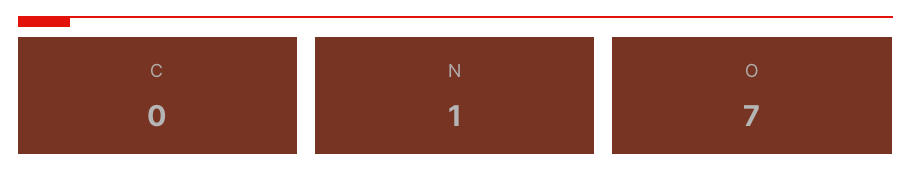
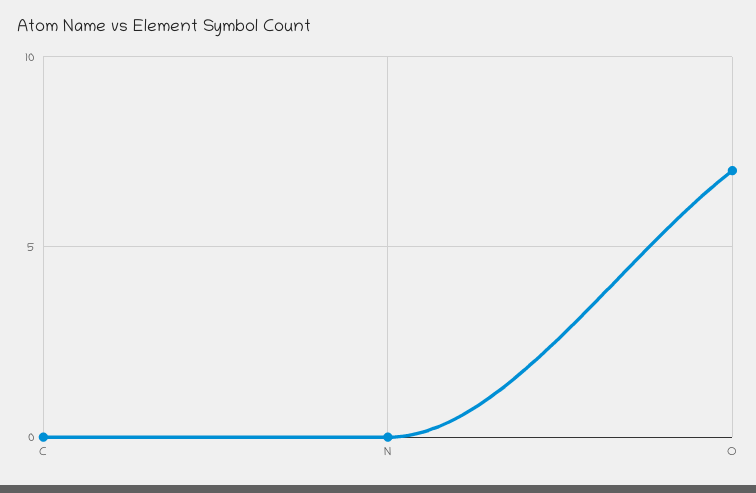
N: 1 -> 0

